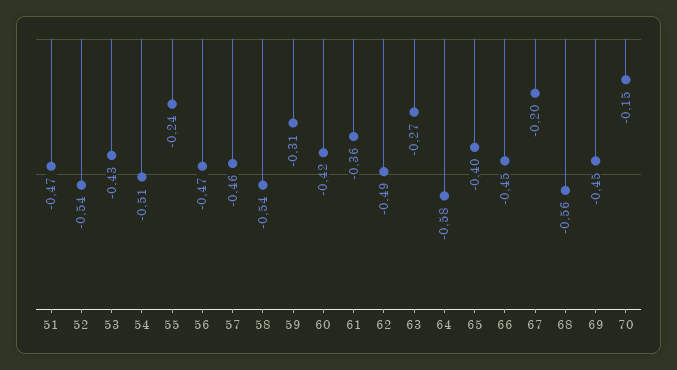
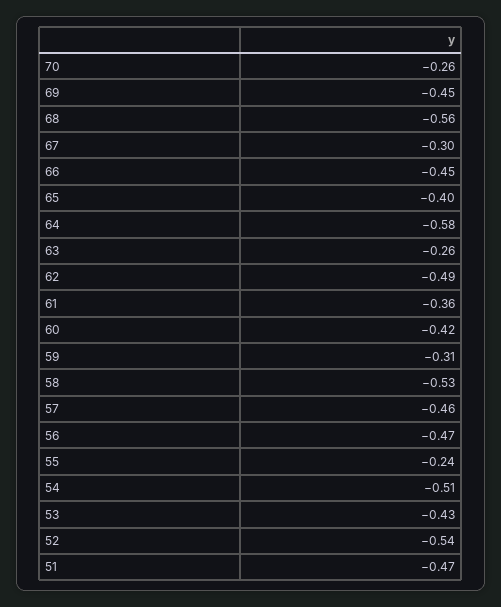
58: -0.54 -> -0.53
63: -0.27 -> -0.26
67: -0.2 -> -0.3
70: -0.15 -> -0.26

